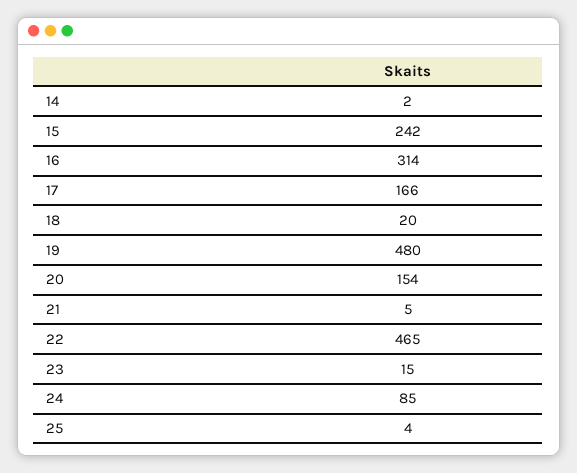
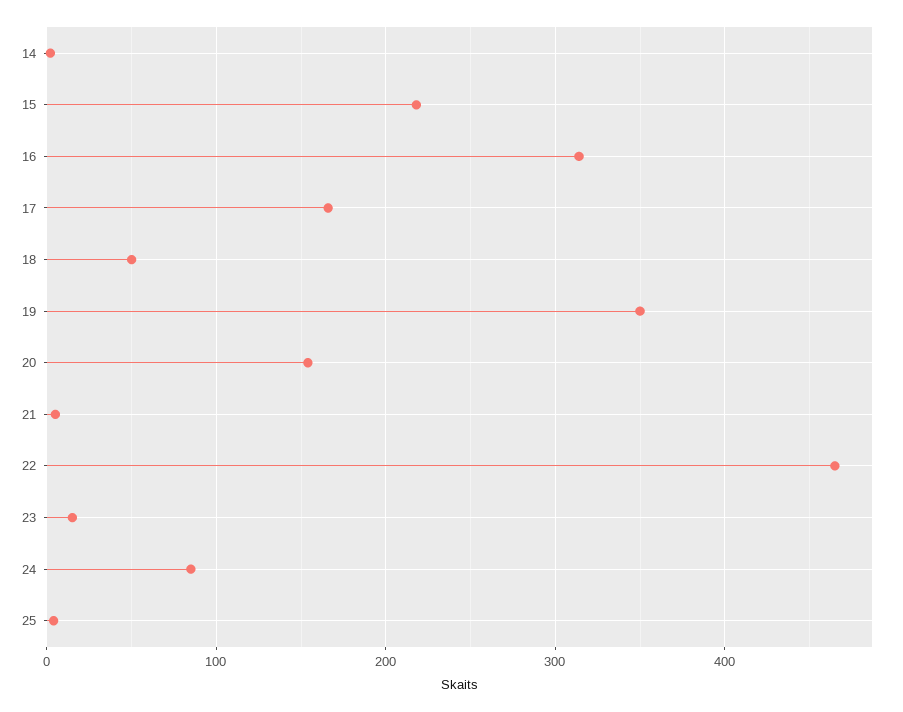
15: 242 -> 220
18: 20 -> 50
19: 480 -> 350

